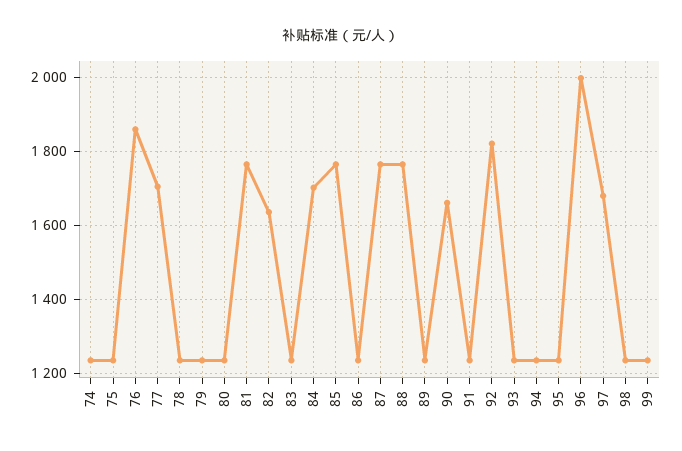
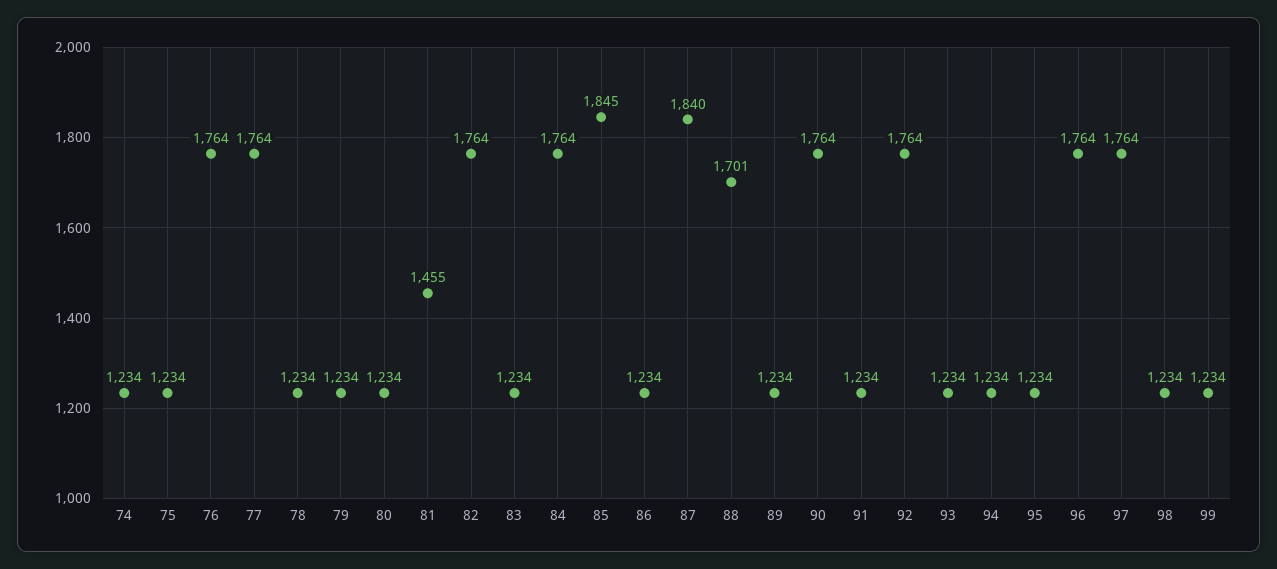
76: 1860 -> 1764
77: 1700 -> 1764
81: 1760 -> 1455
82: 1640 -> 1764
84: 1700 -> 1764
85: 1760 -> 1845
87: 1760 -> 1840
88: 1760 -> 1701
90: 1660 -> 1764
92: 1820 -> 1764
96: 2000 -> 1764
97: 1680 -> 1764

